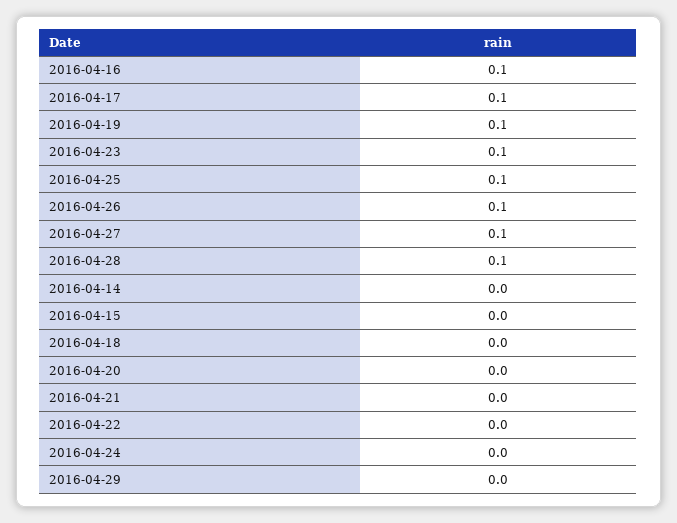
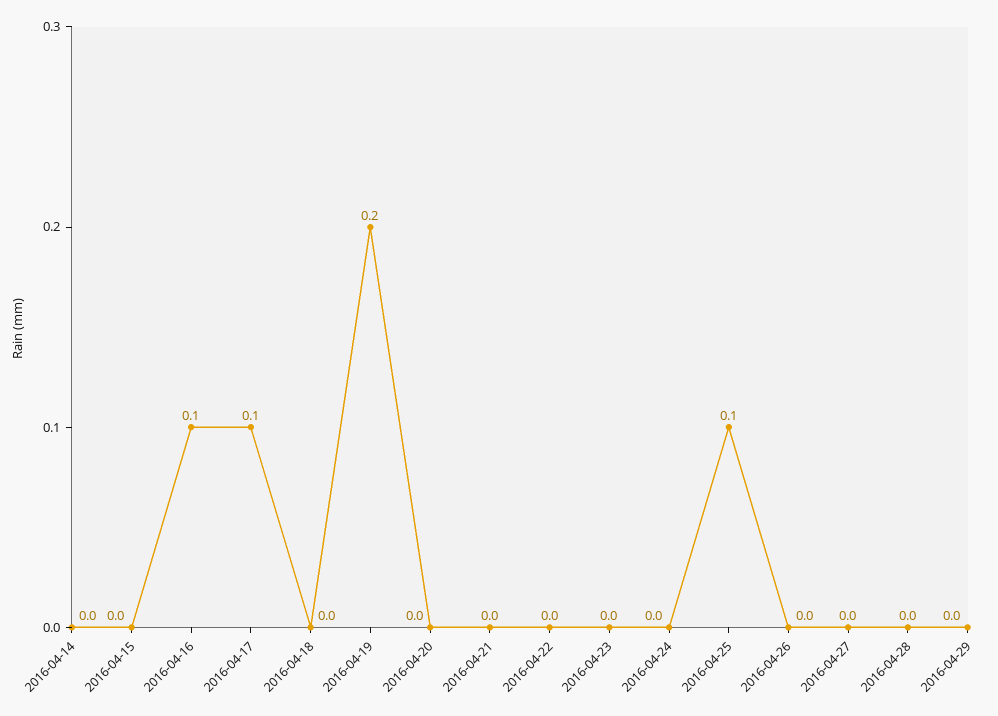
2016-04-19: 0.1 -> 0.2
2016-04-23: 0.1 -> 0
2016-04-26: 0.1 -> 0
2016-04-27: 0.1 -> 0
2016-04-28: 0.1 -> 0

